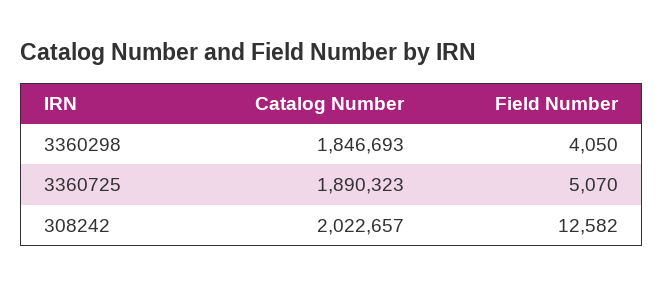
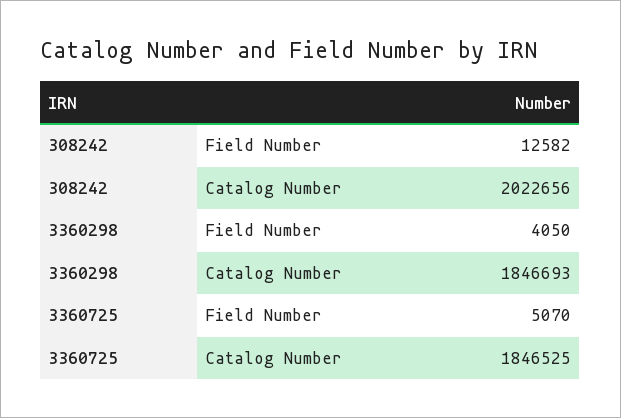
Catalog Number, 3360725: 1890323 -> 1846525
Catalog Number, 308242: 2022657 -> 2022656

